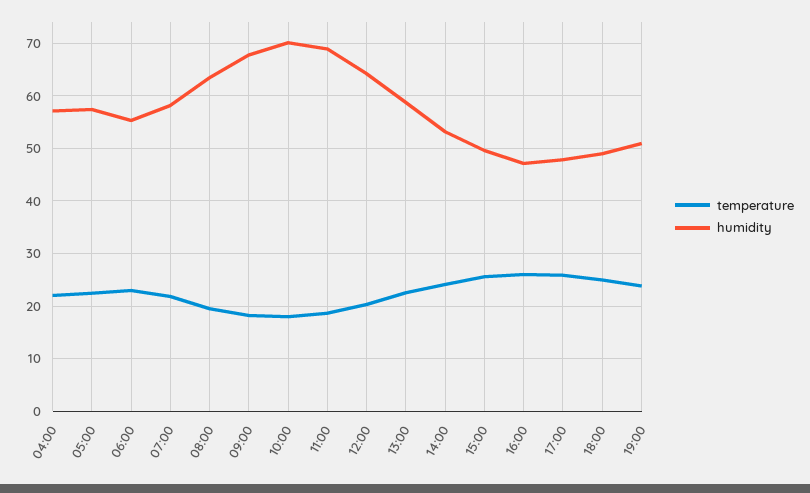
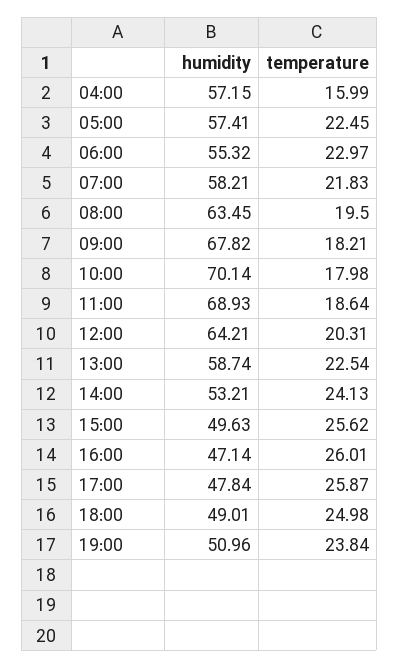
temperature, 04:00: 22 -> 15.99

